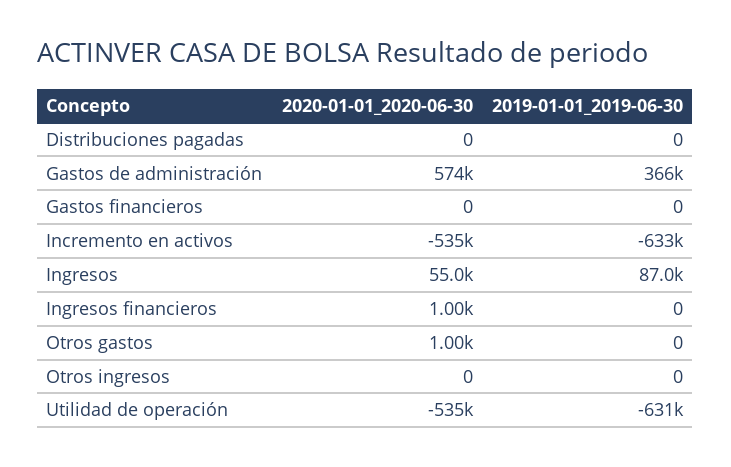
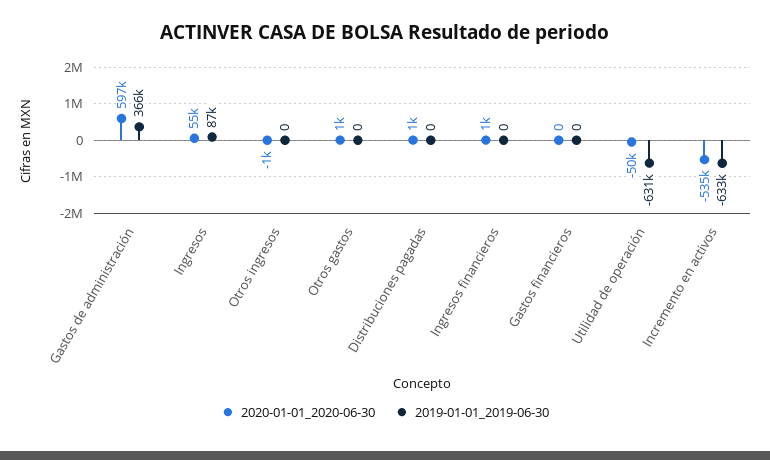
2020-01-01_2020-06-30, Distribuciones pagadas: 0 -> 1000
2020-01-01_2020-06-30, Gastos de administración: 574000 -> 597000
2020-01-01_2020-06-30, Otros ingresos: 0 -> -1000
2020-01-01_2020-06-30, Utilidad de operación: -535000 -> -50000

